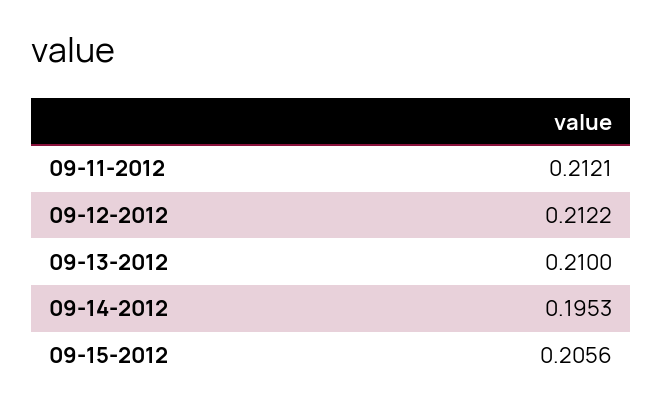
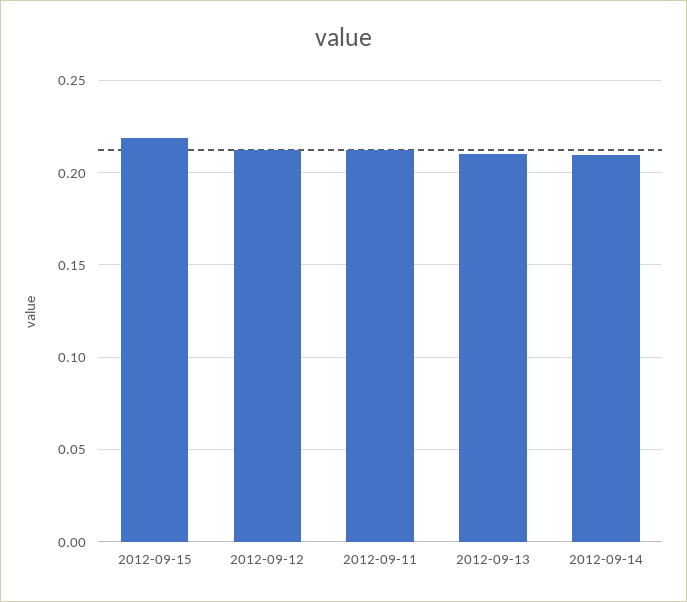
09-14-2012: 0.1953 -> 0.21
09-15-2012: 0.2056 -> 0.22

